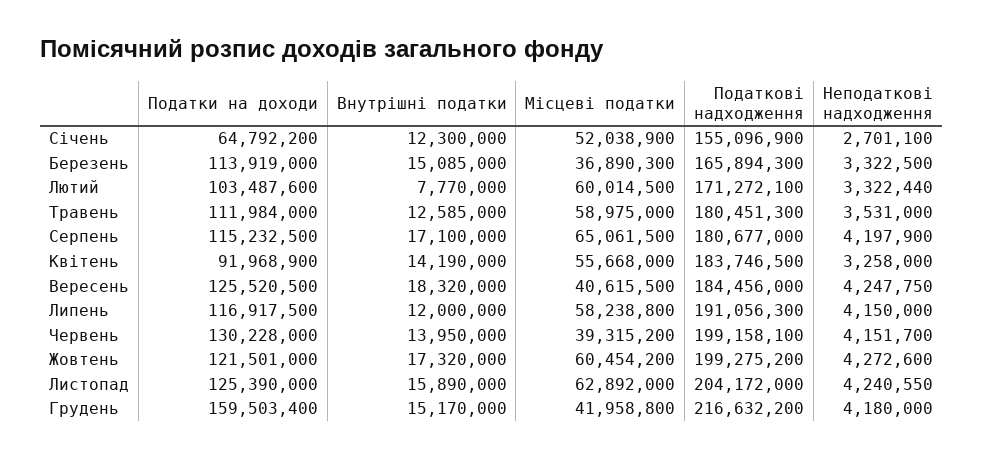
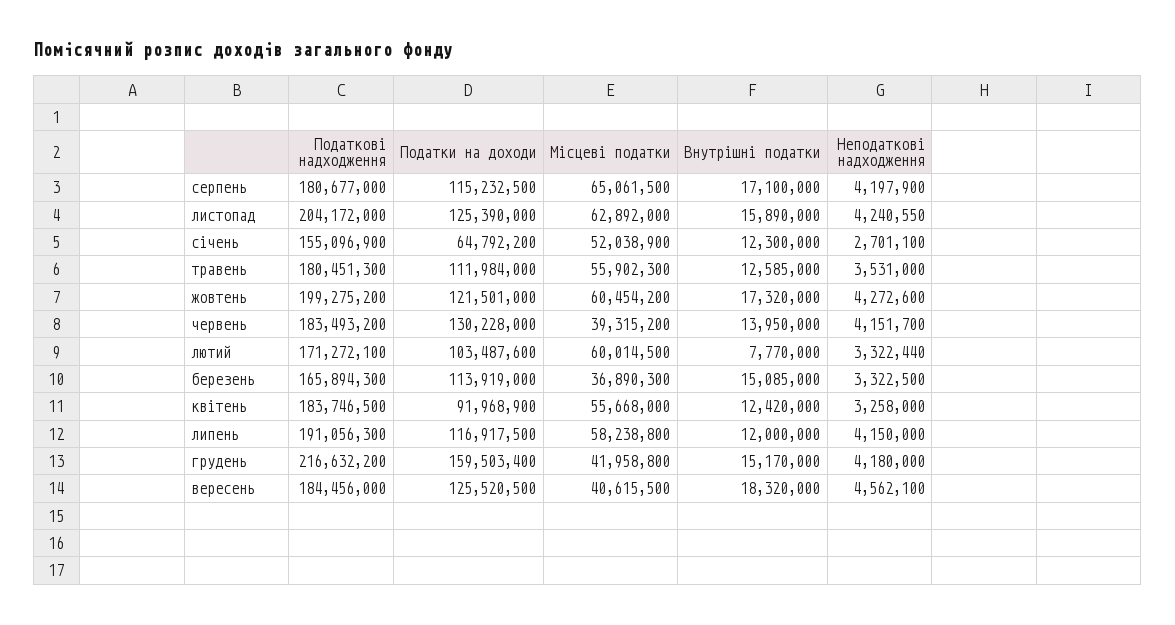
Місцеві податки, Травень: 58975000 -> 55902300
Внутрішні податки, Квітень: 14190000 -> 12420000
Неподаткові надходження, Вересень: 4247750 -> 4562100
Податкові надходження, Червень: 199158100 -> 183493200

